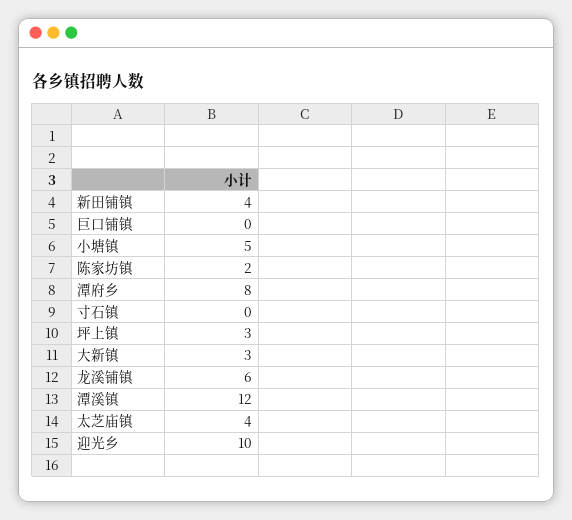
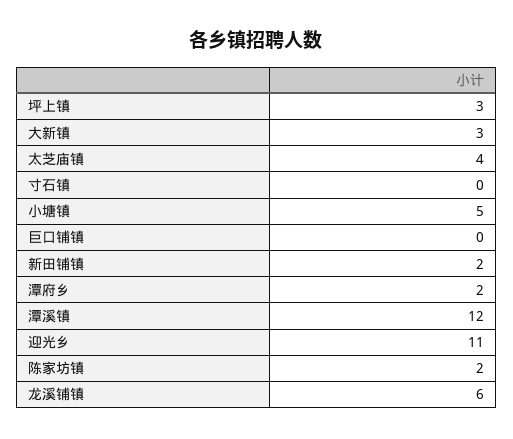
新田铺镇: 4 -> 2
潭府乡: 8 -> 2
迎光乡: 10 -> 11

